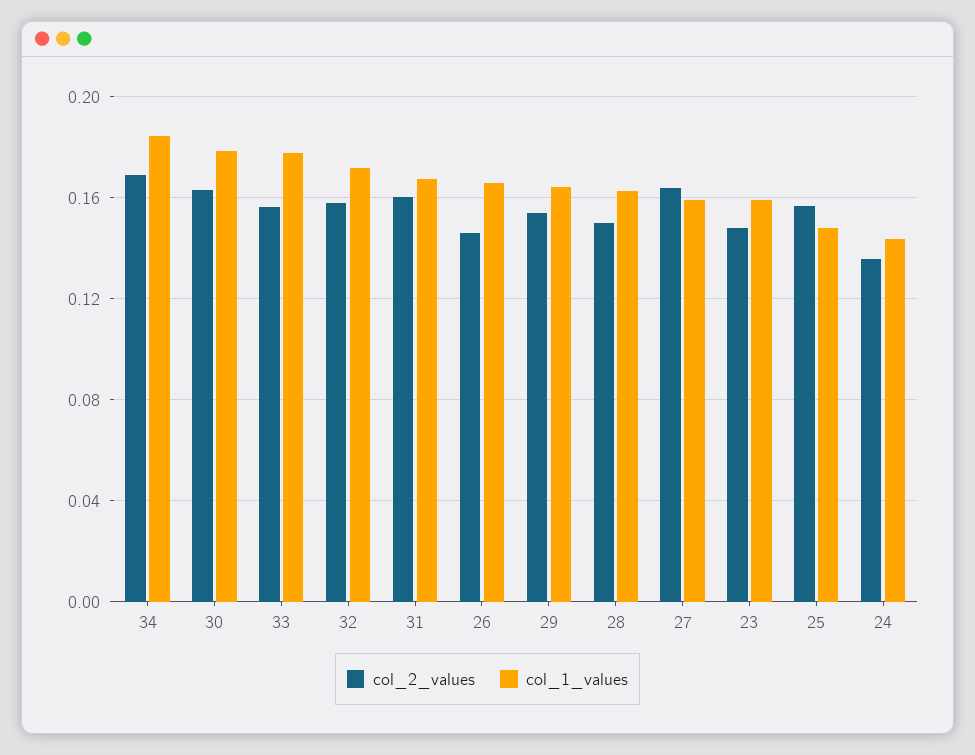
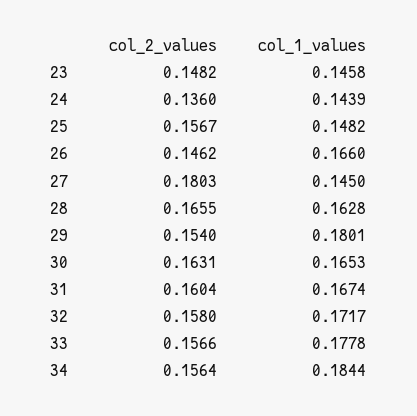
col_2_values, 34: 0.17 -> 0.1564
col_1_values, 30: 0.18 -> 0.1653
col_1_values, 29: 0.165 -> 0.1801
col_2_values, 28: 0.15 -> 0.1655
col_2_values, 27: 0.165 -> 0.1803
col_1_values, 27: 0.16 -> 0.145
col_1_values, 23: 0.16 -> 0.1458

